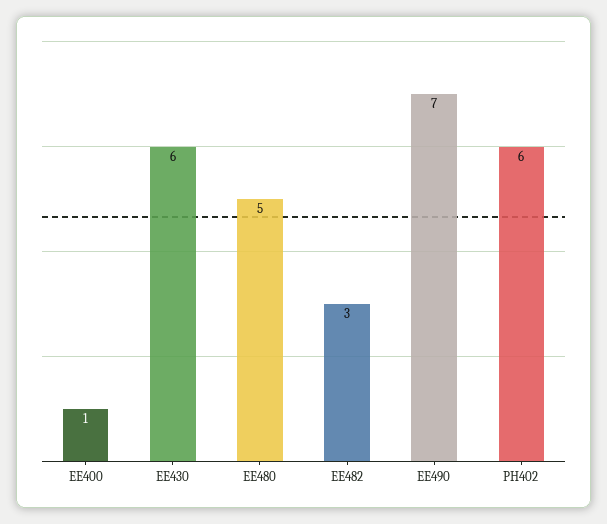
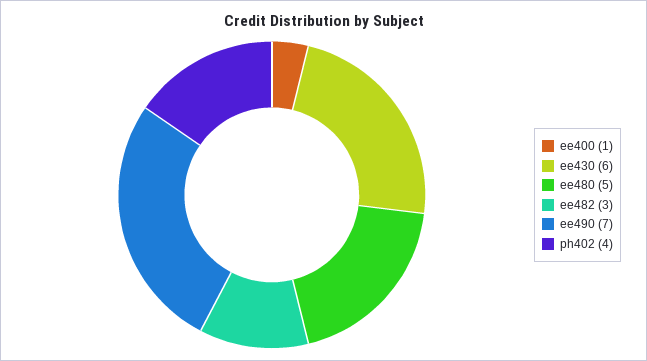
PH402: 6 -> 4

